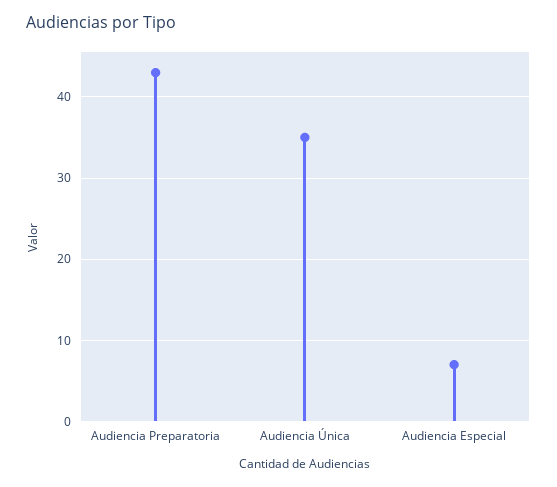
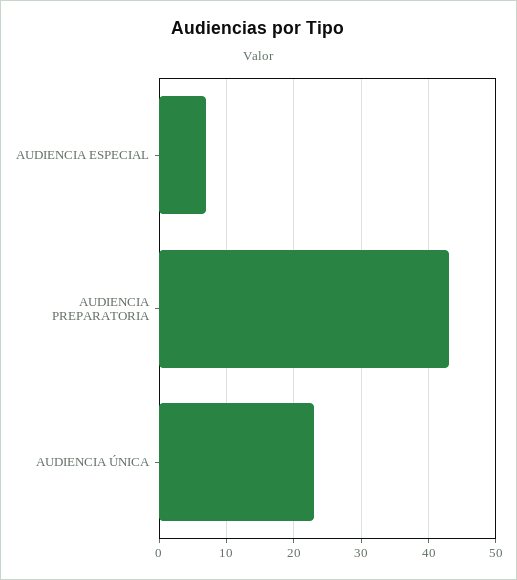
Audiencia Única: 35 -> 23

